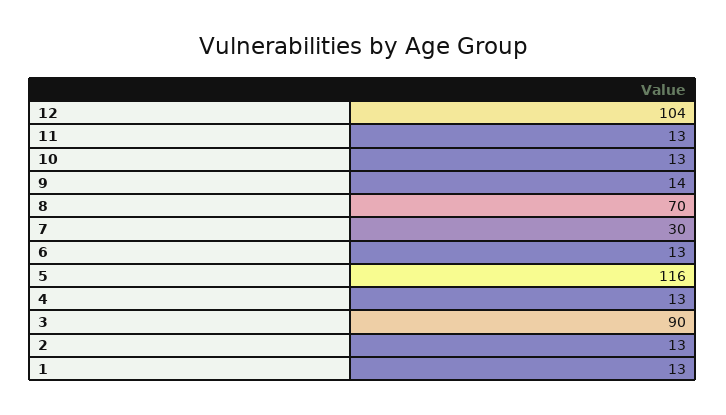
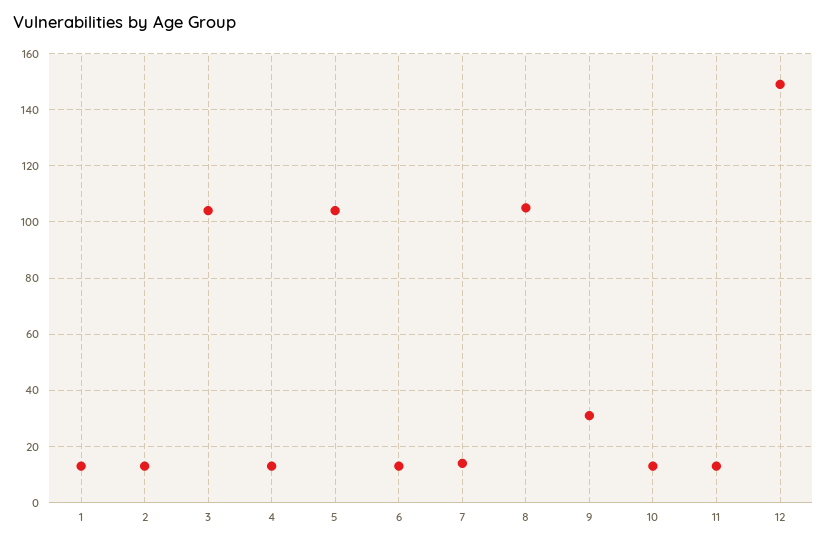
12: 104 -> 150
9: 14 -> 30
8: 70 -> 105
7: 30 -> 15
5: 116 -> 105
3: 90 -> 105

